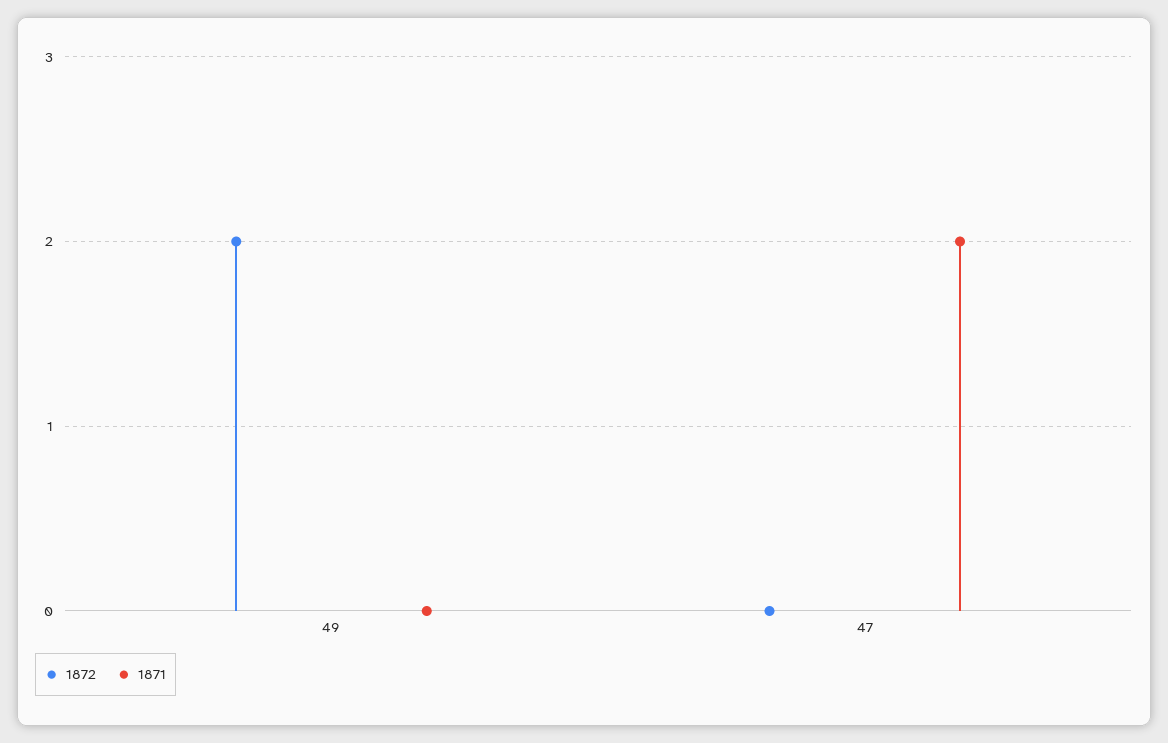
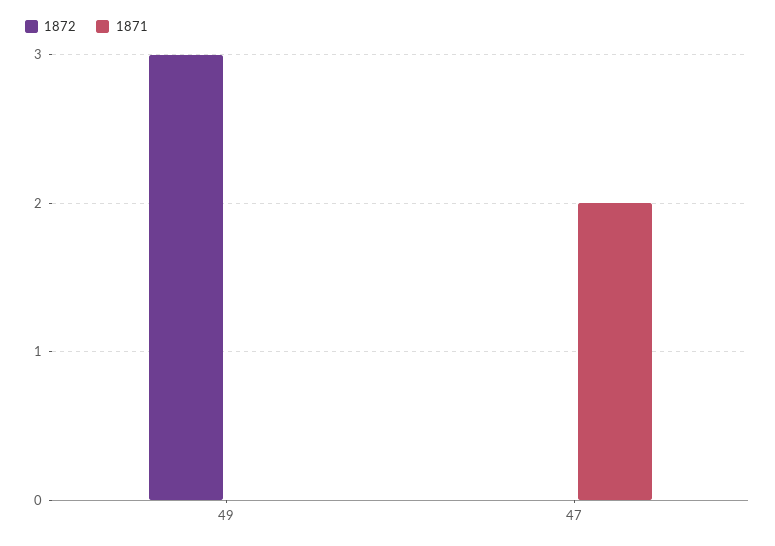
1872, 49: 2 -> 3

